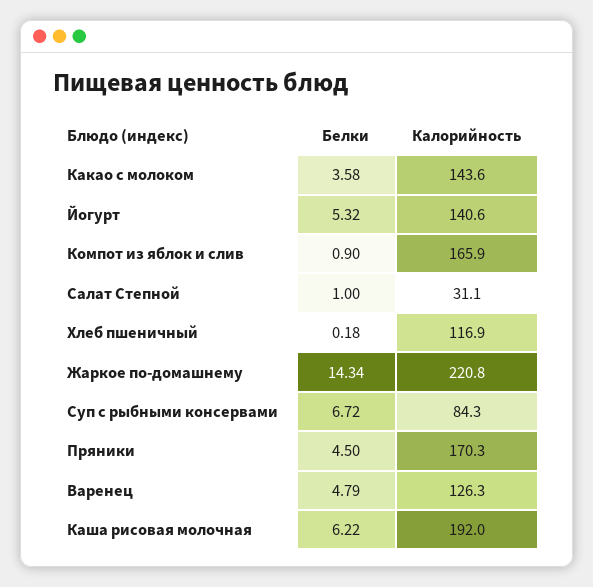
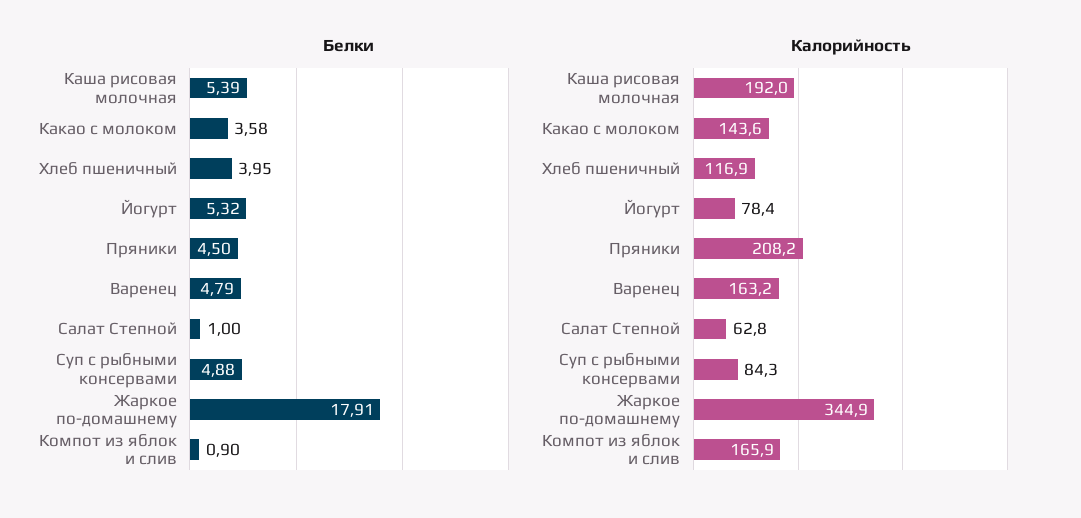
Калорийность, Йогурт: 140.6 -> 78.4
Калорийность, Салат Степной: 31.1 -> 62.8
Белки, Хлеб пшеничный: 0.18 -> 3.95
Белки, Жаркое по-домашнему: 14.34 -> 17.91
Калорийность, Жаркое по-домашнему: 220.8 -> 344.9
Белки, Суп с рыбными консервами: 6.72 -> 4.88
Калорийность, Пряники: 170.3 -> 208.2
Калорийность, Варенец: 126.3 -> 163.2
Белки, Каша рисовая молочная: 6.22 -> 5.39

